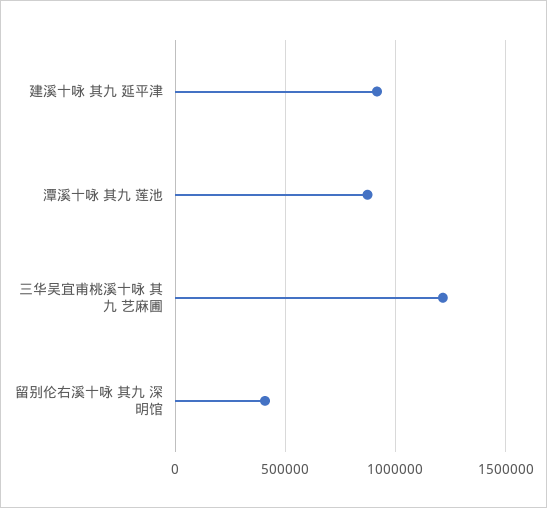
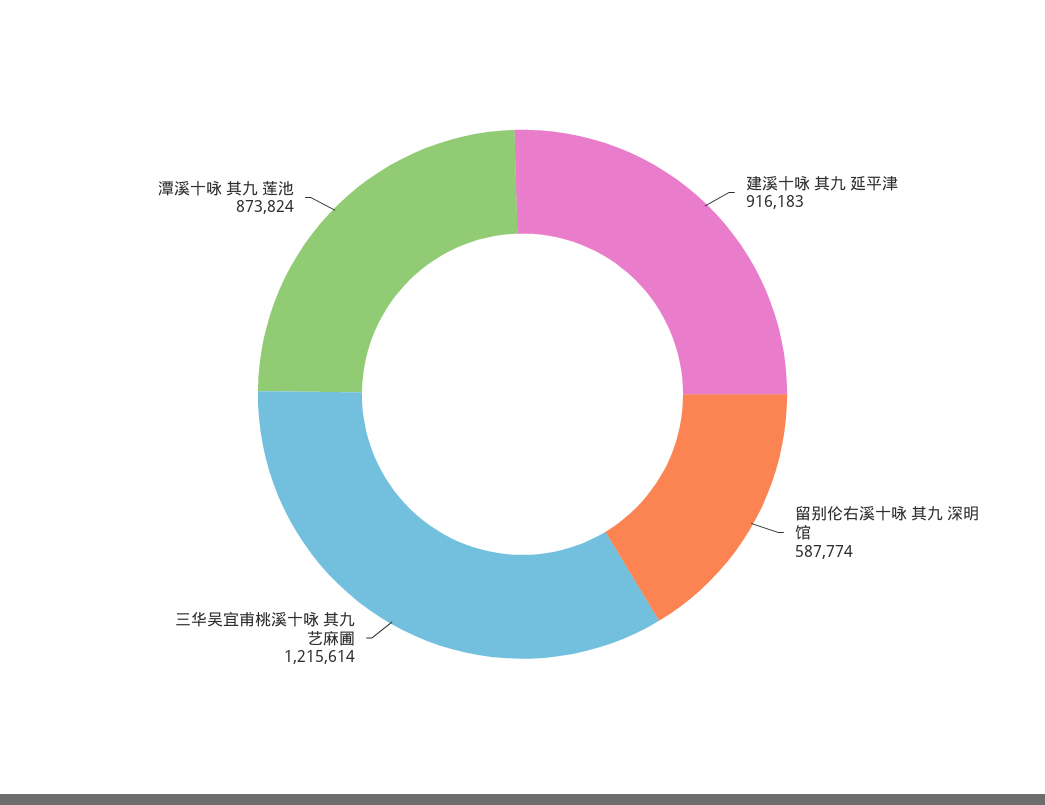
留别伦右溪十咏 其九 深明馆: 400000 -> 587774

